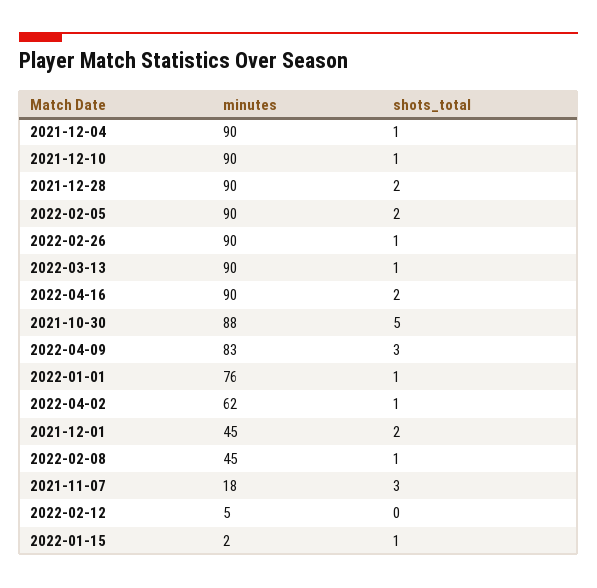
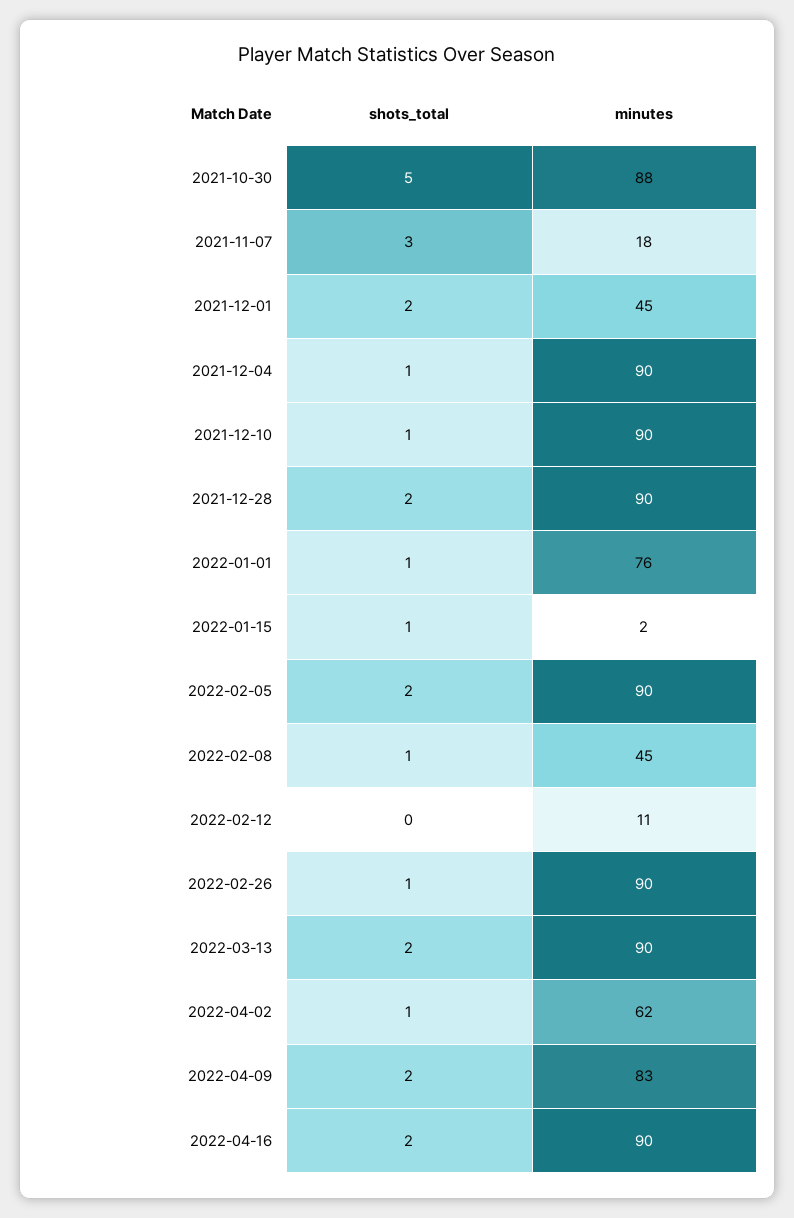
shots_total, 2022-03-13: 1 -> 2
shots_total, 2022-04-09: 3 -> 2
minutes, 2022-02-12: 5 -> 11

